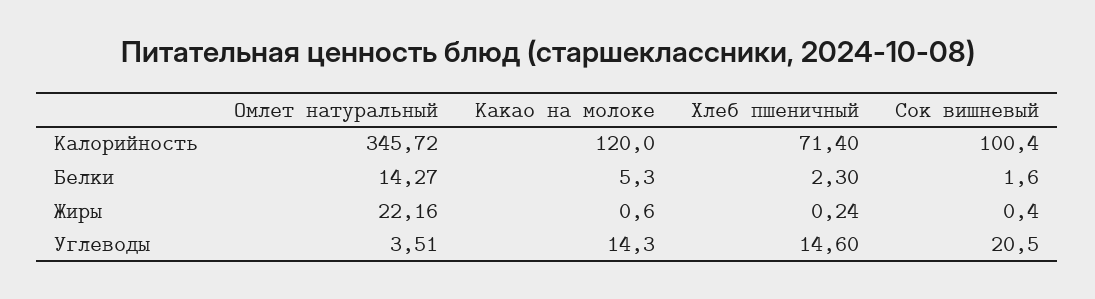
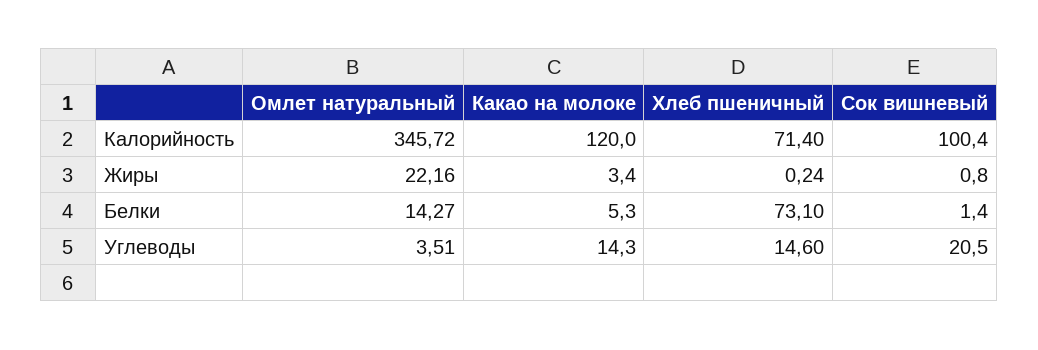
Хлеб пшеничный, Белки: 2.3 -> 73.1
Сок вишневый, Белки: 1.6 -> 1.4
Какао на молоке, Жиры: 0.6 -> 3.4
Сок вишневый, Жиры: 0.4 -> 0.8

